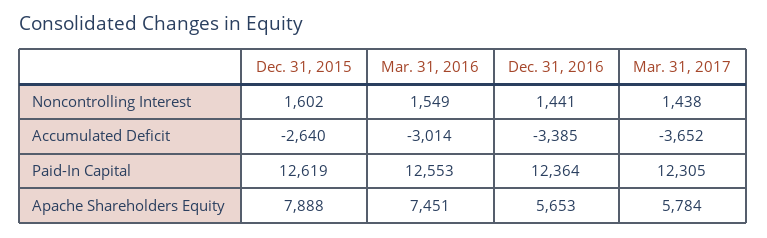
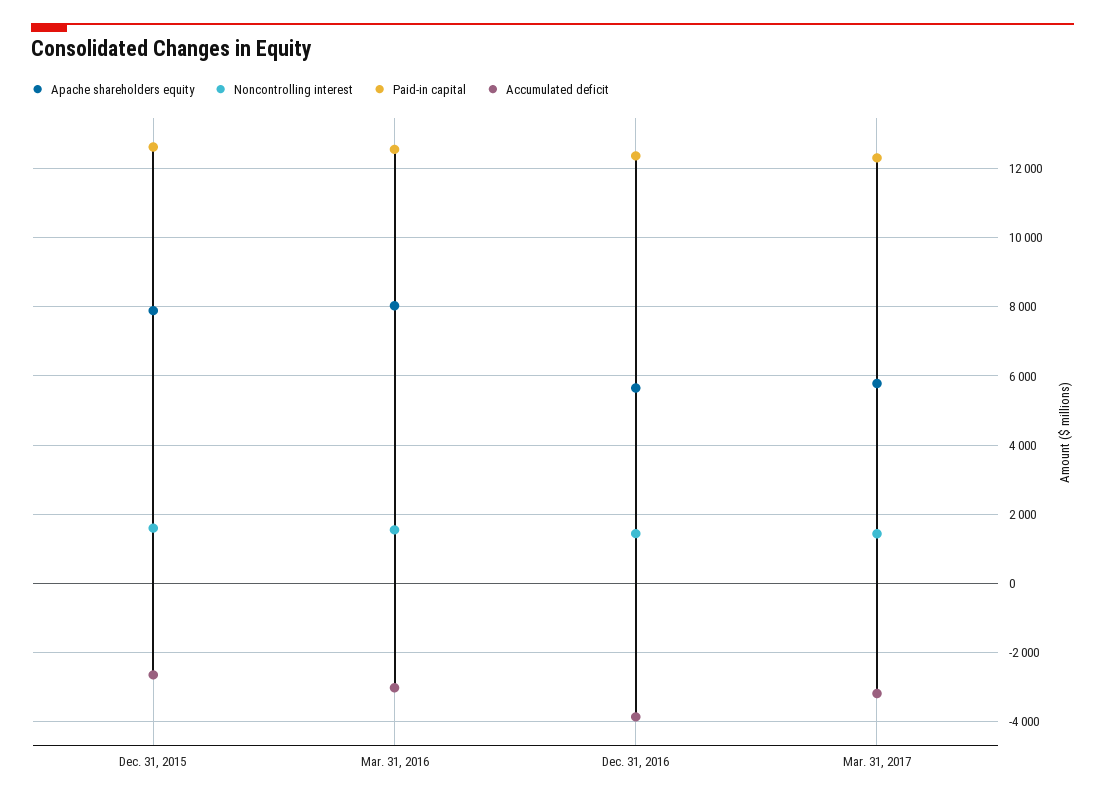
Accumulated Deficit, Dec. 31, 2016: -3385 -> -3800
Accumulated Deficit, Mar. 31, 2017: -3652 -> -3200
Apache Shareholders Equity, Mar. 31, 2016: 7451 -> 8000

